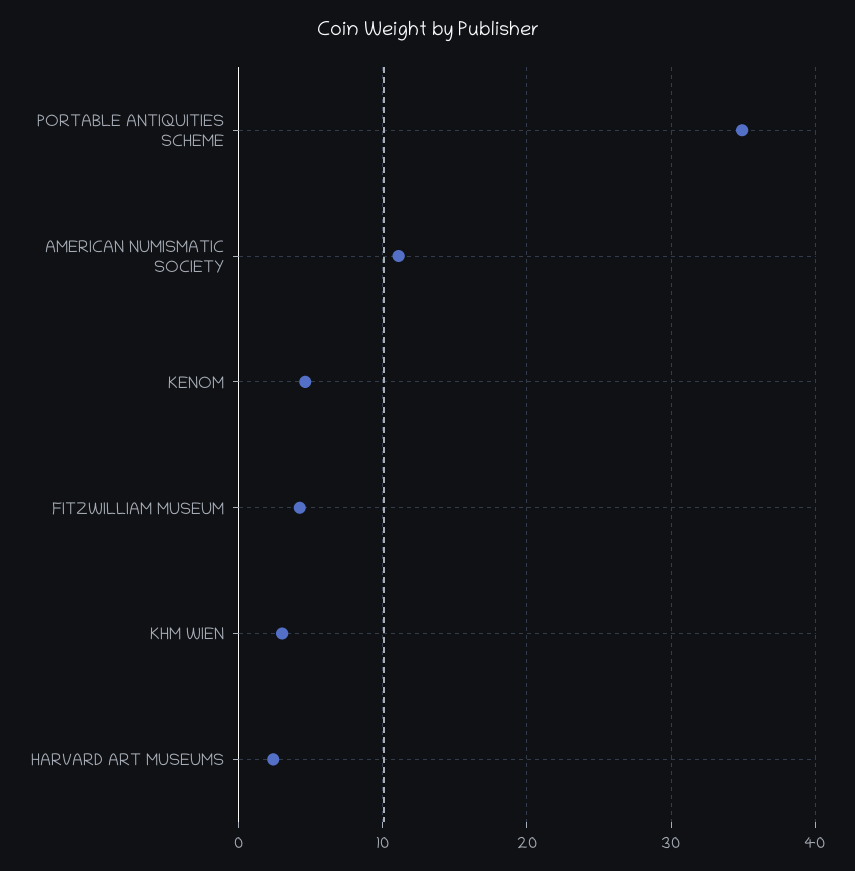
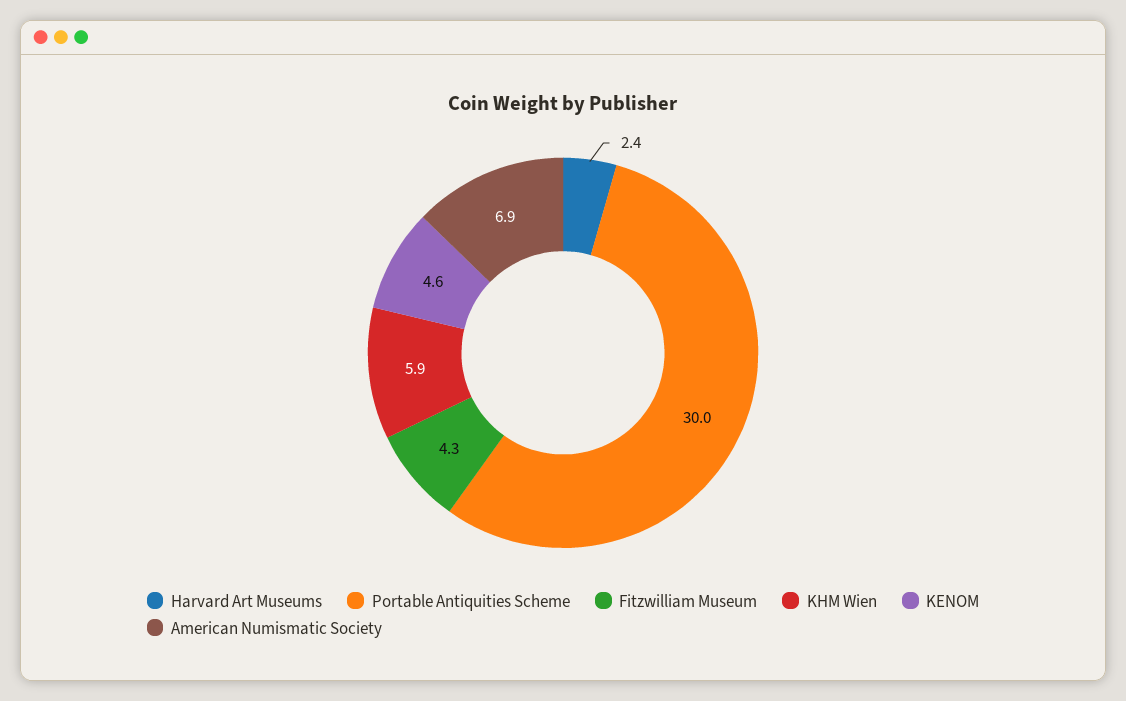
PORTABLE ANTIQUITIES SCHEME: 35 -> 30
AMERICAN NUMISMATIC SOCIETY: 11 -> 6.9
KHM WIEN: 3 -> 5.9

